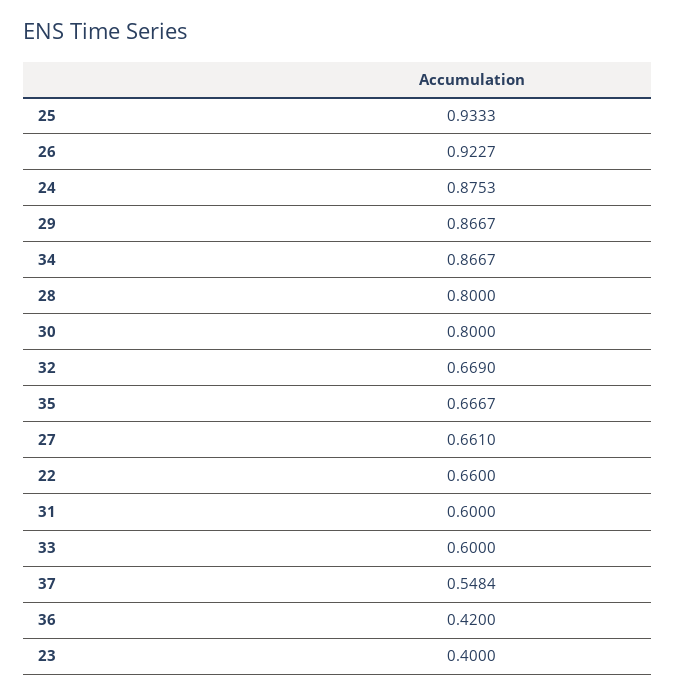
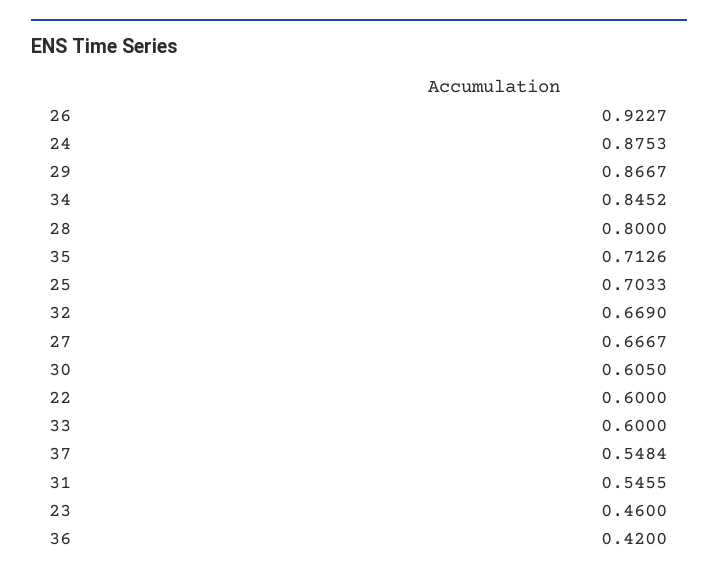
25: 0.9333 -> 0.7033
34: 0.8667 -> 0.8452
30: 0.8 -> 0.605
35: 0.6667 -> 0.7126
27: 0.661 -> 0.6667
22: 0.66 -> 0.6
31: 0.6 -> 0.5455
23: 0.4 -> 0.46

